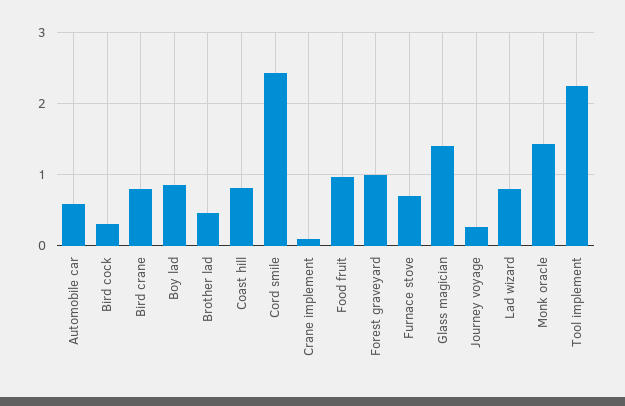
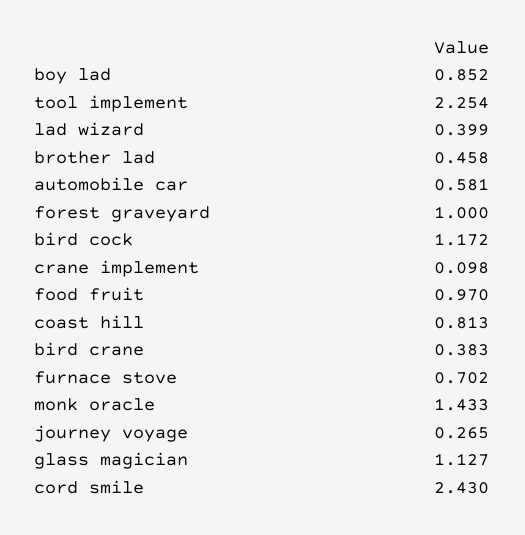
Bird cock: 0.3 -> 1.172
Bird crane: 0.8 -> 0.383
Glass magician: 1.4 -> 1.127
Lad wizard: 0.8 -> 0.399

